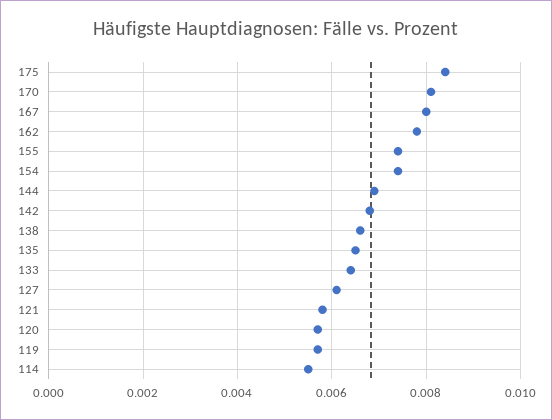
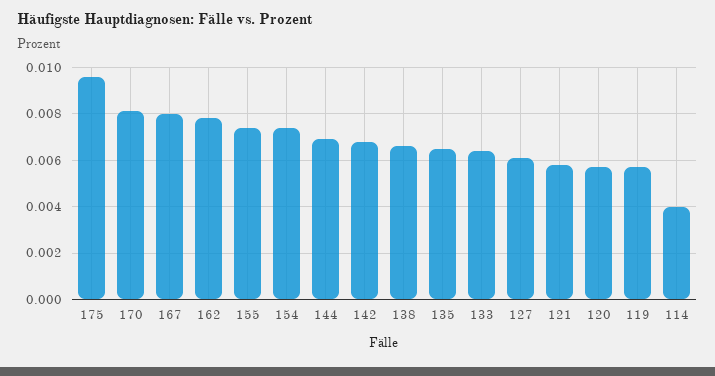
175: 0.0085 -> 0.0095
114: 0.0055 -> 0.004

